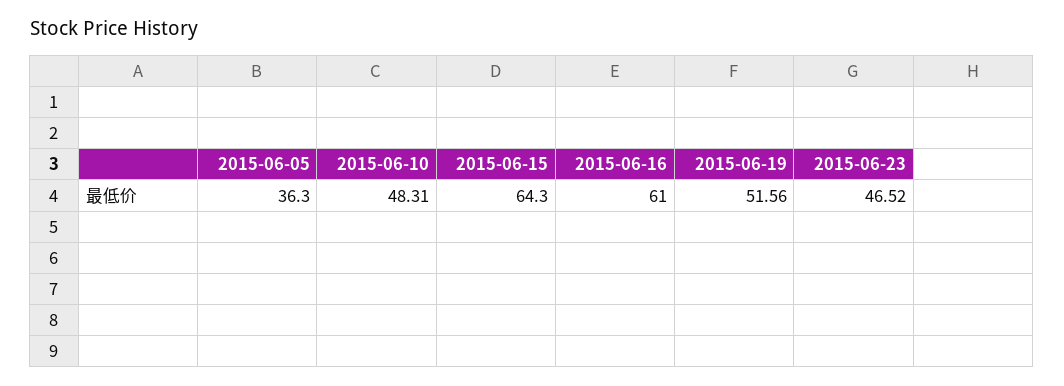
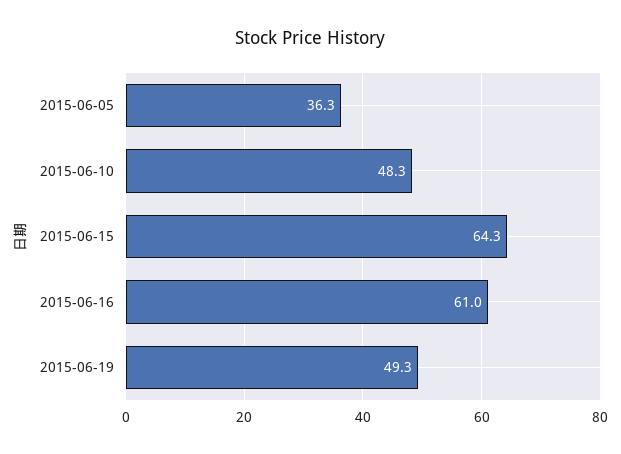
2015-06-19: 51.56 -> 49.3
2015-06-23: 46.52 -> none

